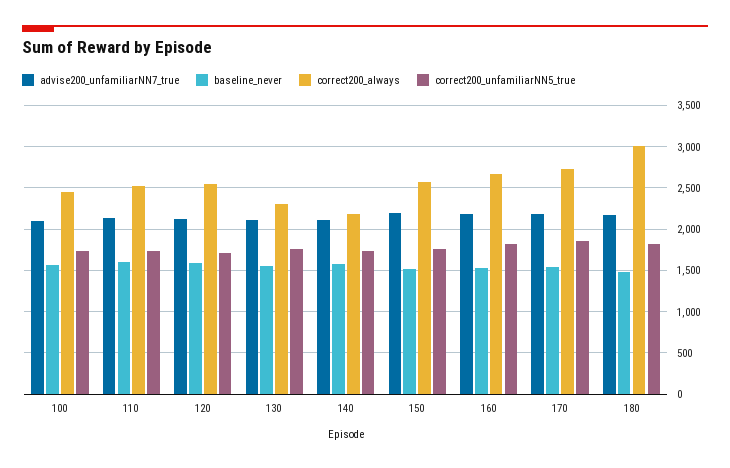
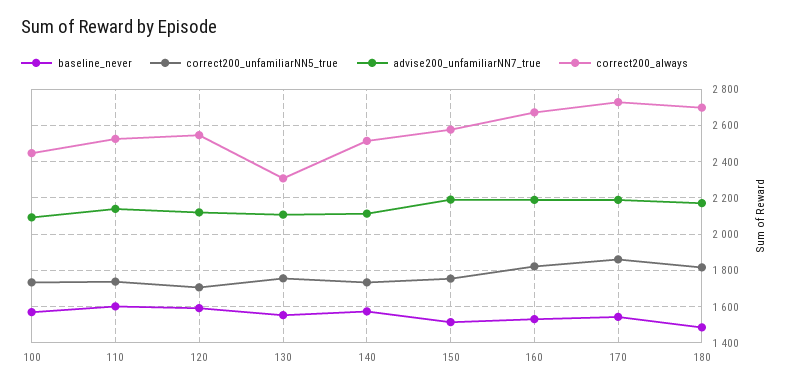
correct200_always, 140: 2200 -> 2500
correct200_always, 180: 3000 -> 2700

